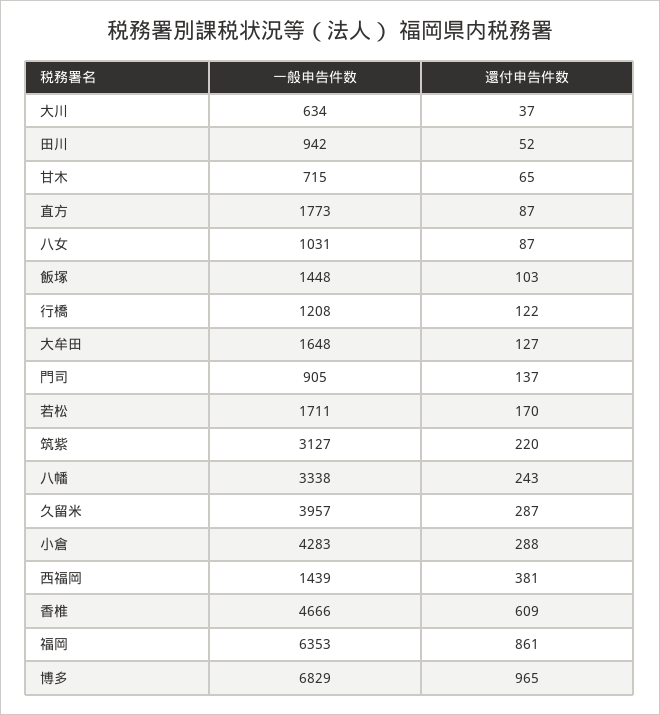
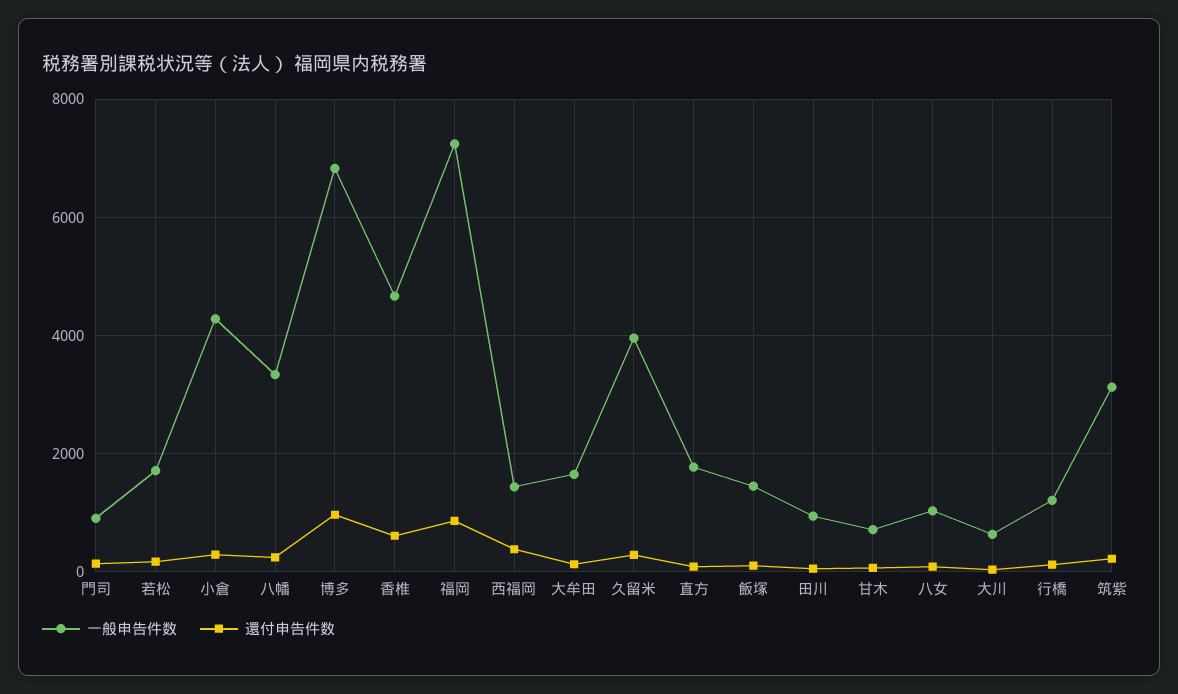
一般申告件数, 福岡: 6353 -> 7200

